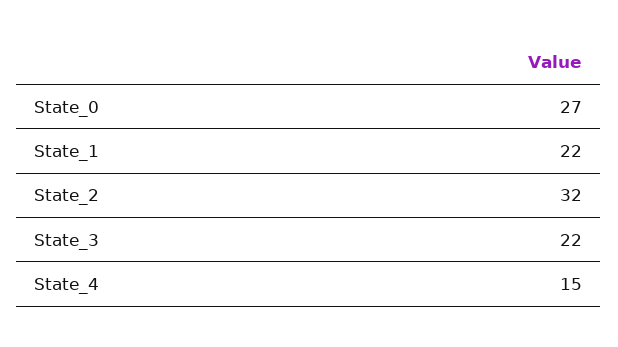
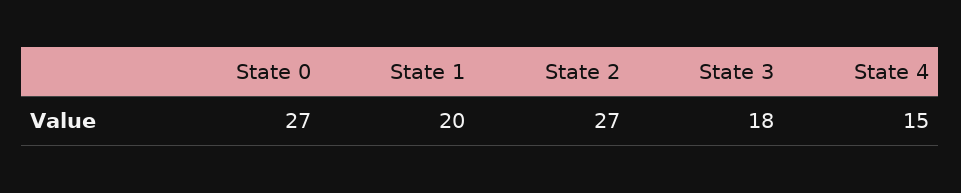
State_1: 22 -> 20
State_2: 32 -> 27
State_3: 22 -> 18

